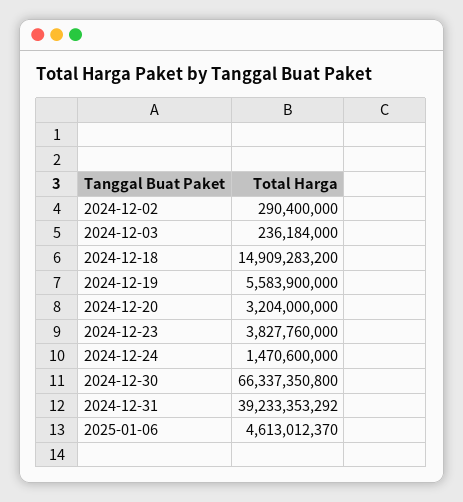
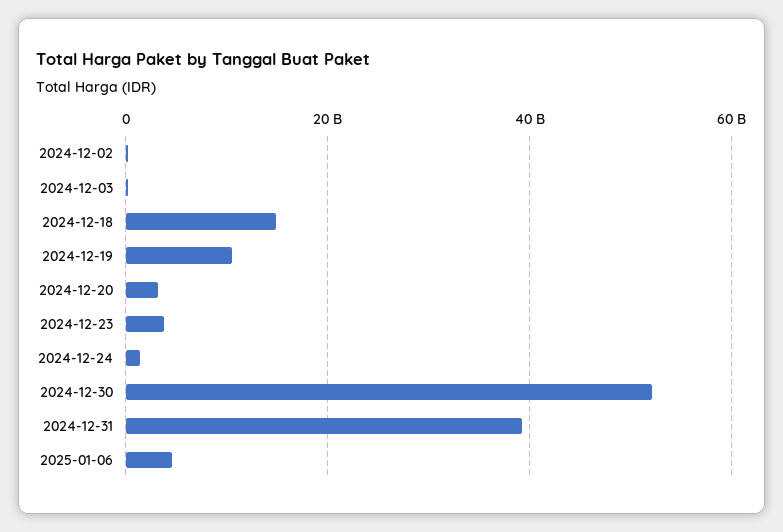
2024-12-19: 5583900000 -> 10000000000
2024-12-30: 66337350800 -> 52000000000

